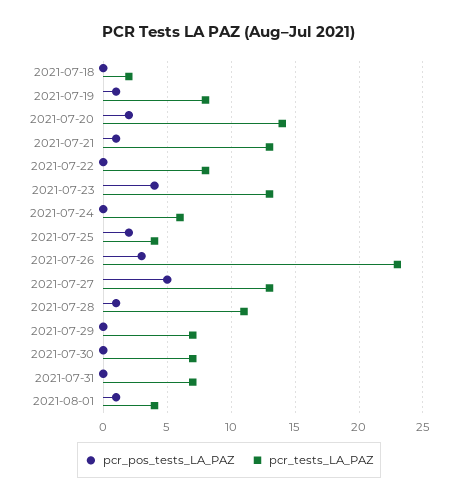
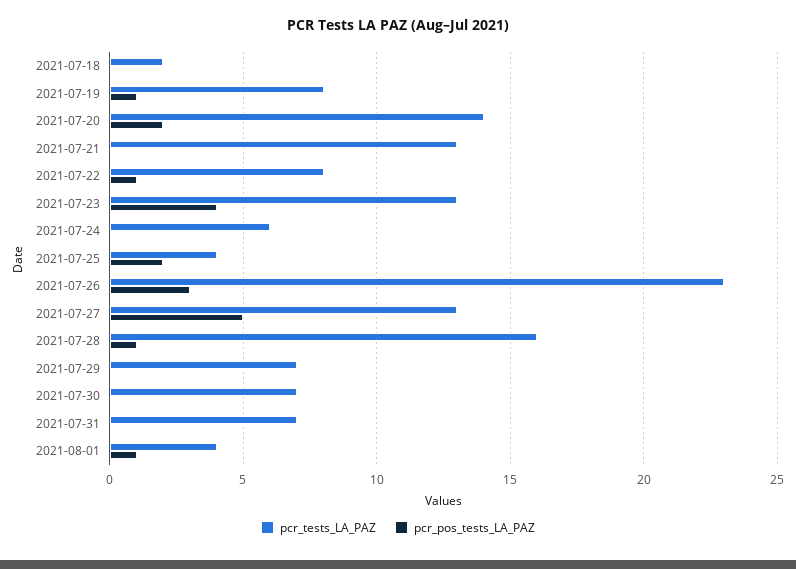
pcr_pos_tests_LA_PAZ, 2021-07-21: 1 -> 0
pcr_pos_tests_LA_PAZ, 2021-07-22: 0 -> 1
pcr_tests_LA_PAZ, 2021-07-28: 11 -> 16

